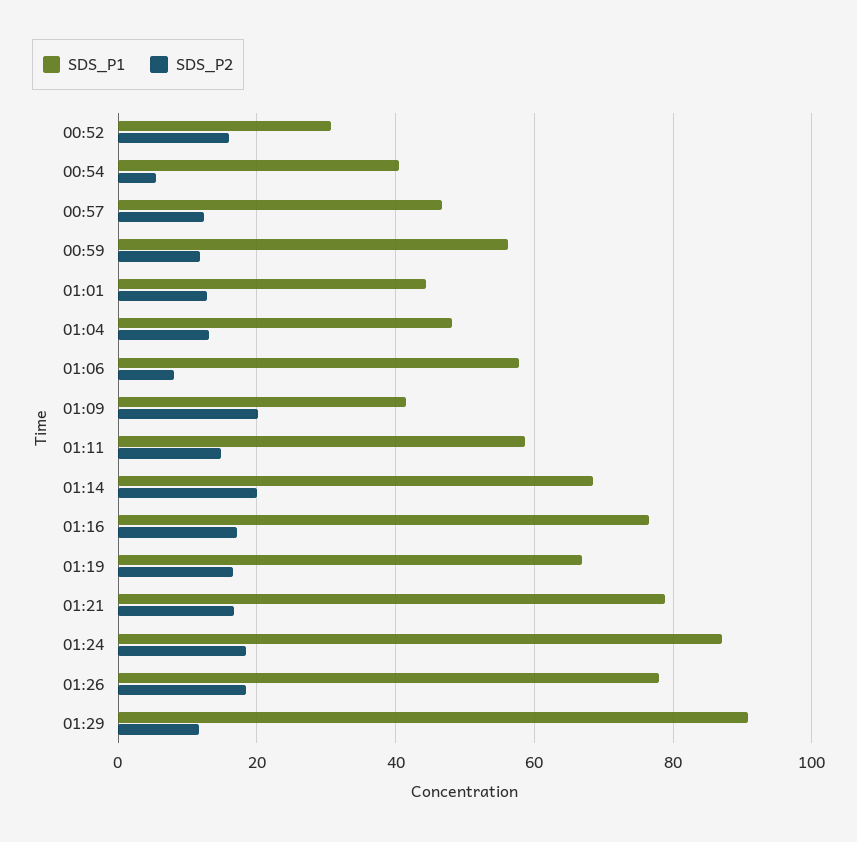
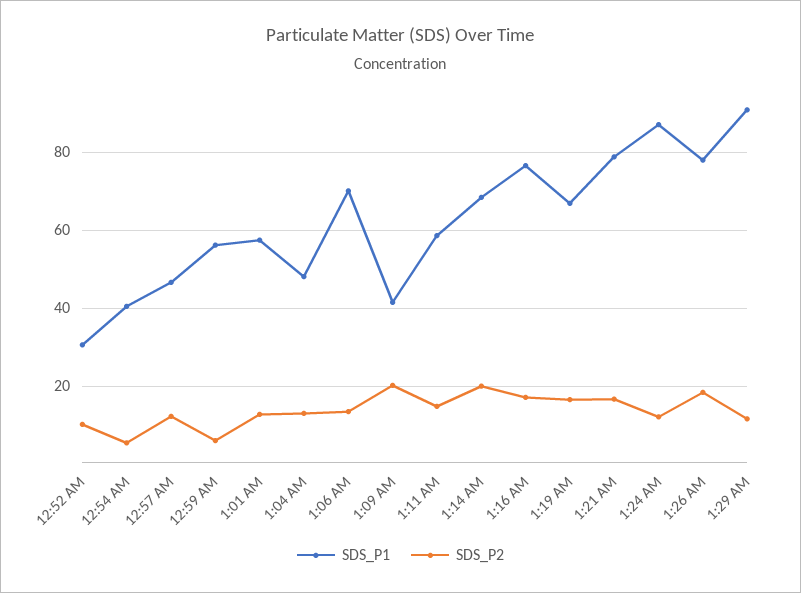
SDS_P2, 00:52: 16 -> 10
SDS_P2, 00:59: 12 -> 6
SDS_P1, 01:01: 44 -> 58
SDS_P1, 01:06: 58 -> 70
SDS_P2, 01:06: 8 -> 14
SDS_P2, 01:24: 18 -> 12

